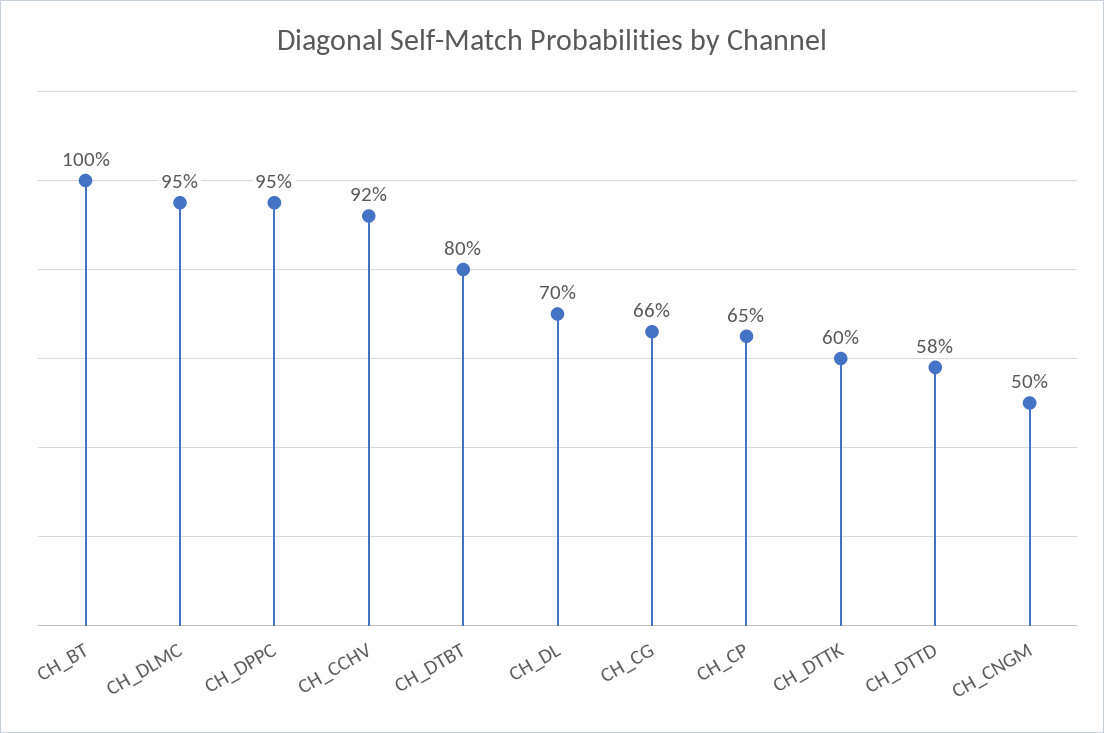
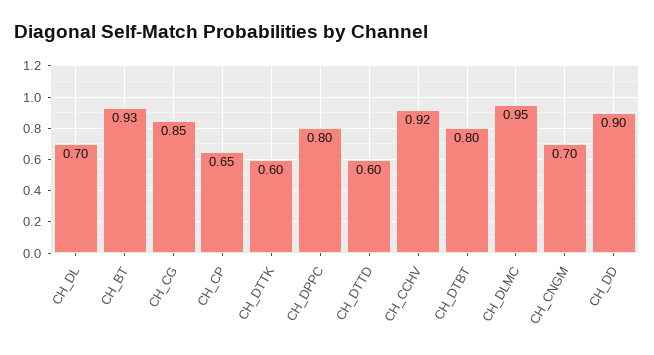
CH_BT: 1 -> 0.93
CH_DPPC: 0.95 -> 0.8
CH_CG: 0.66 -> 0.85
CH_DTTD: 0.58 -> 0.6
CH_CNGM: 0.5 -> 0.7
CH_DD: none -> 0.9

